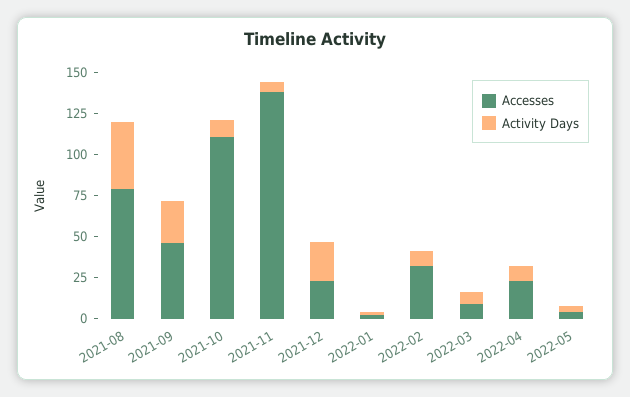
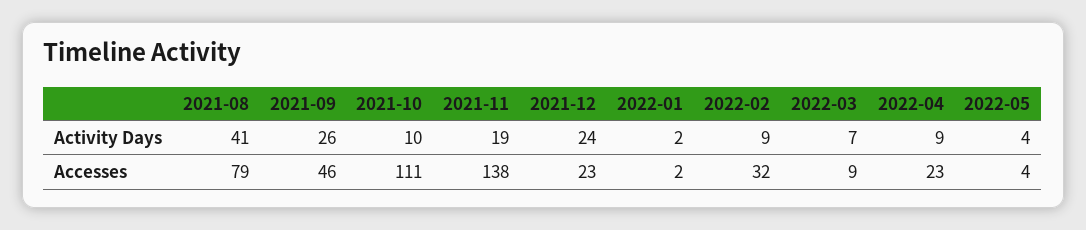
Activity Days, 2021-11: 5 -> 19

